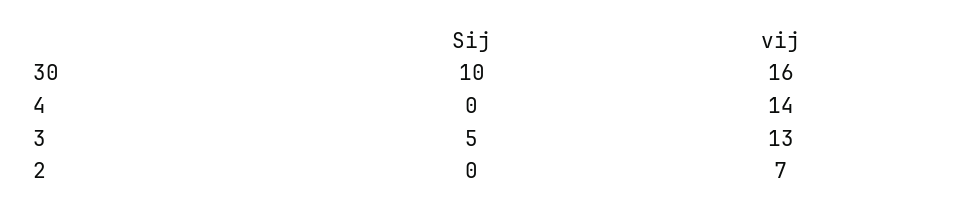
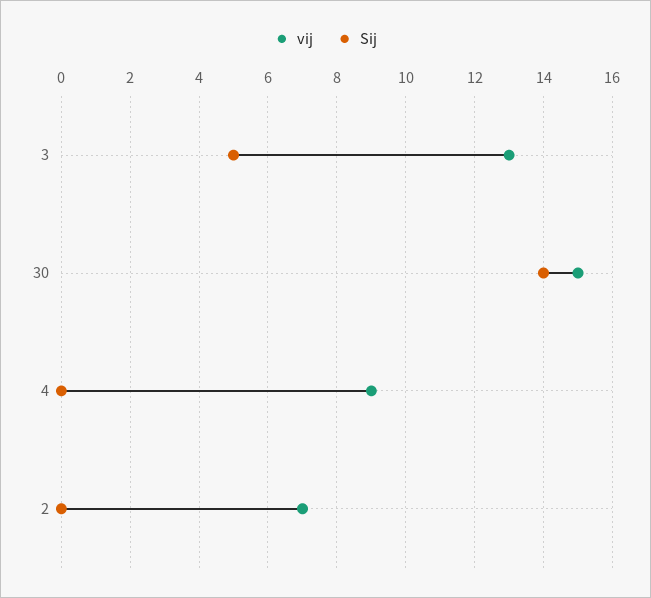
Sij, 30: 10 -> 14
vij, 30: 16 -> 15
vij, 4: 14 -> 9

